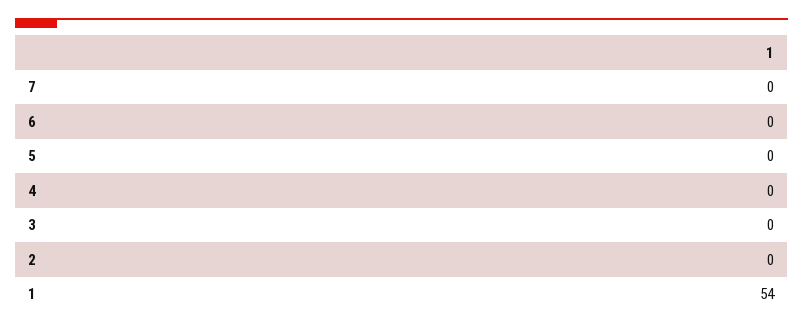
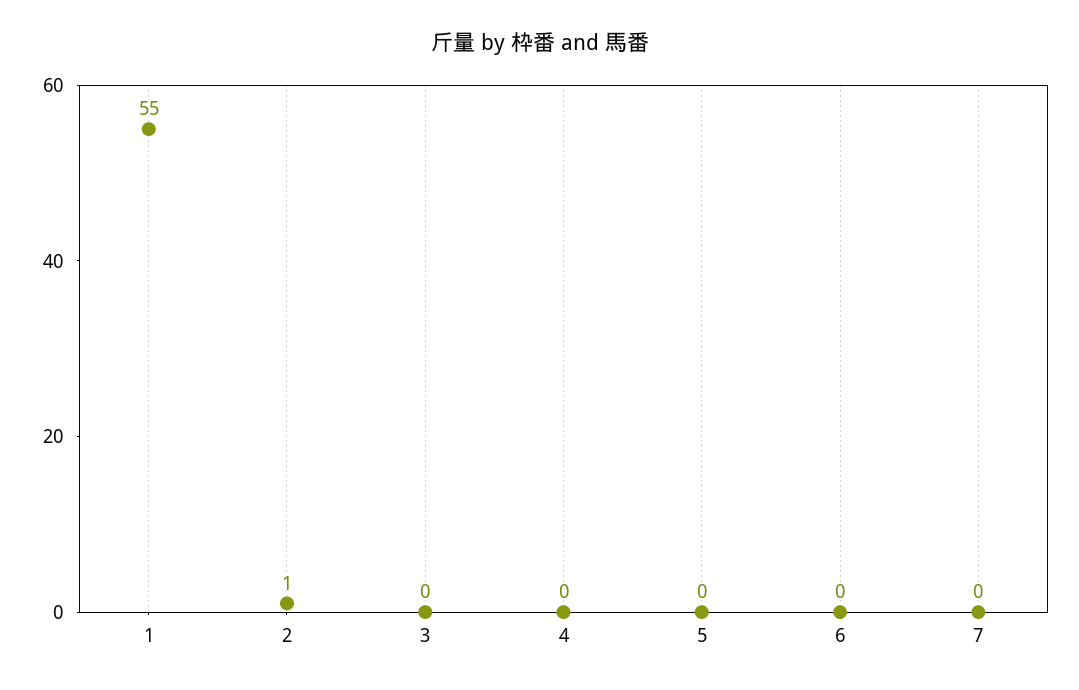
2: 0 -> 1
1: 54 -> 55

